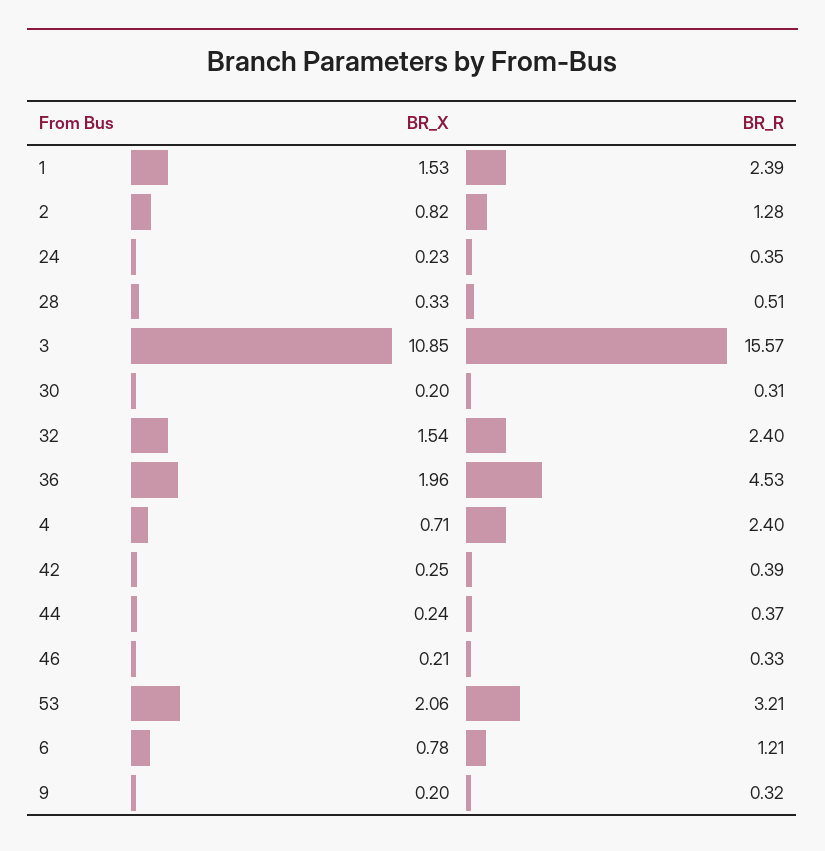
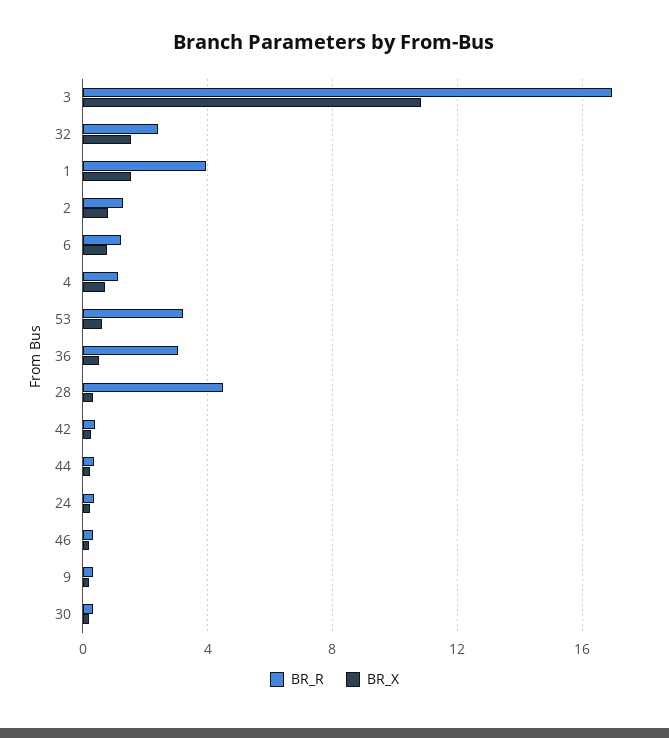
BR_R, 1: 2.39 -> 4
BR_R, 28: 0.51 -> 4.5
BR_R, 3: 15.57 -> 17
BR_X, 36: 1.96 -> 0.5
BR_R, 36: 4.53 -> 3
BR_R, 4: 2.4 -> 1
BR_X, 53: 2.06 -> 0.5

